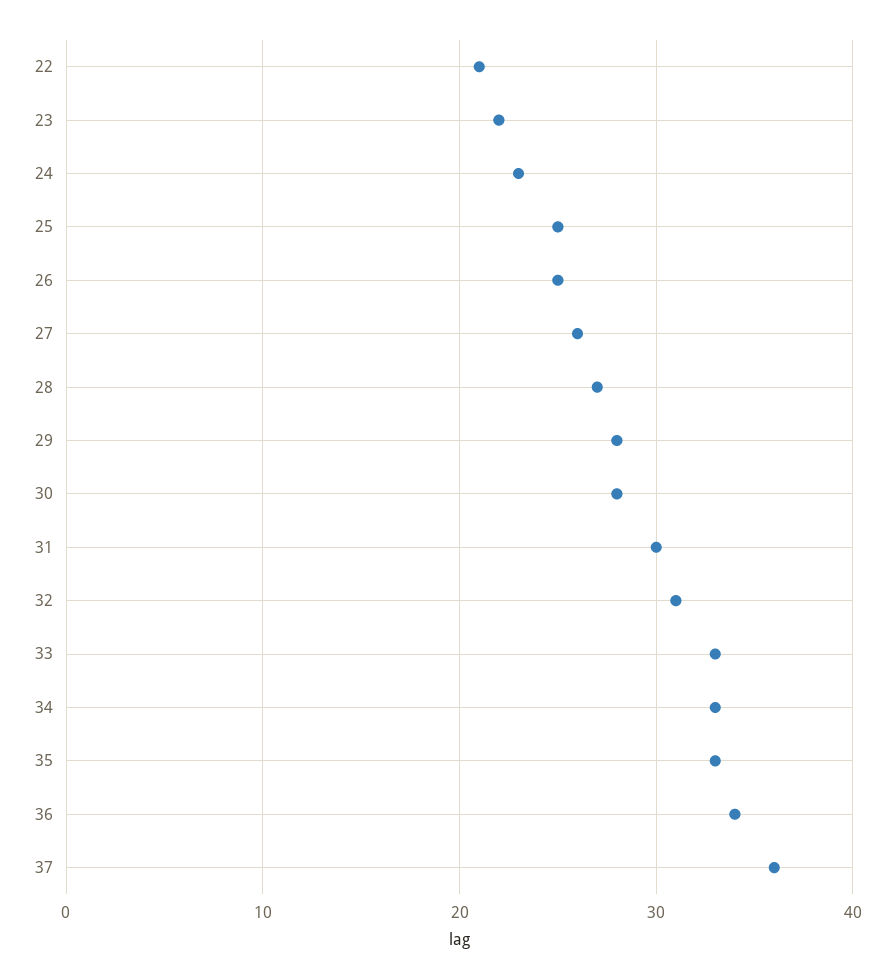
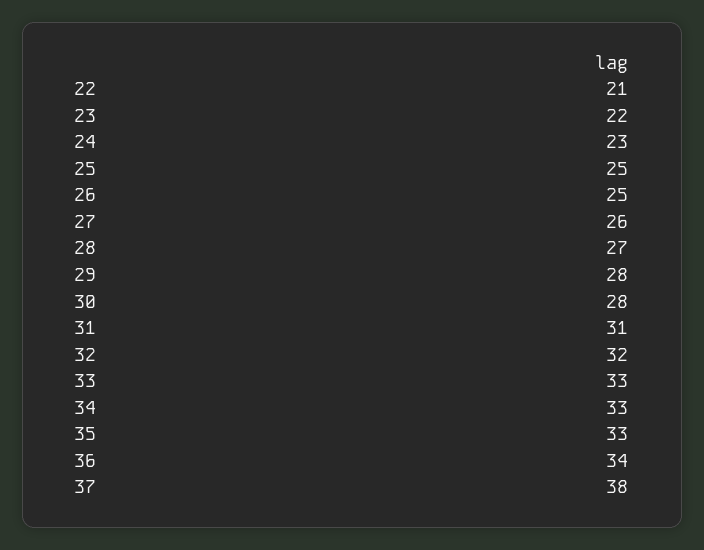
31: 30 -> 31
32: 31 -> 32
37: 36 -> 38

